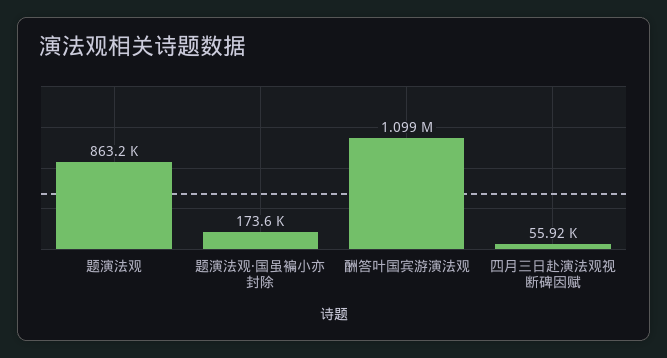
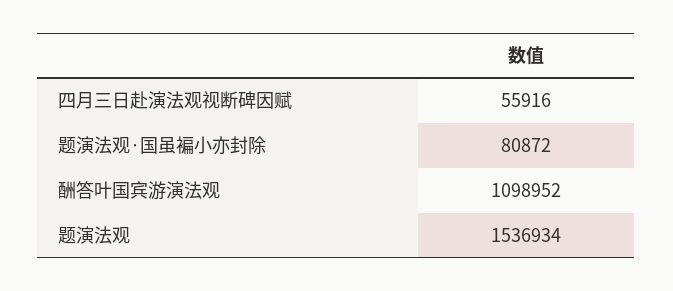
题演法观: 863200 -> 1536934
题演法观·国虽褊小亦封除: 173600 -> 80872

